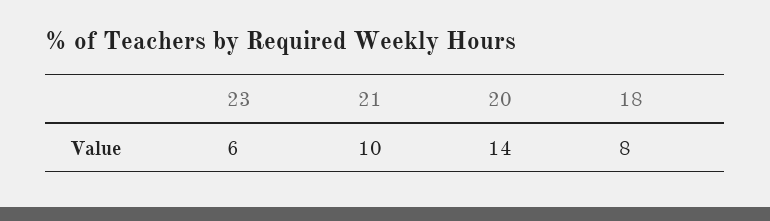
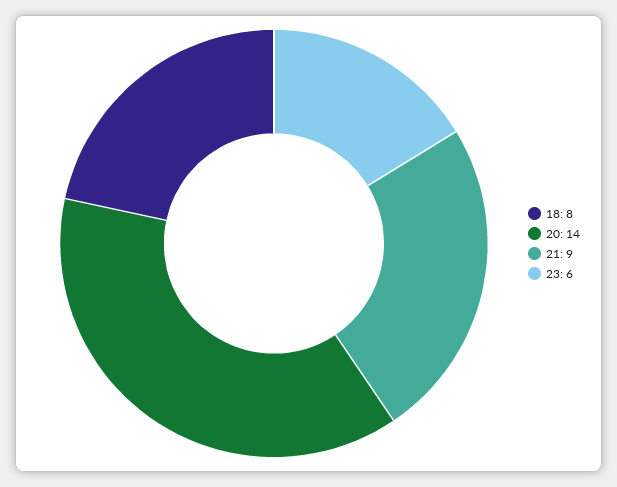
21: 10 -> 9

